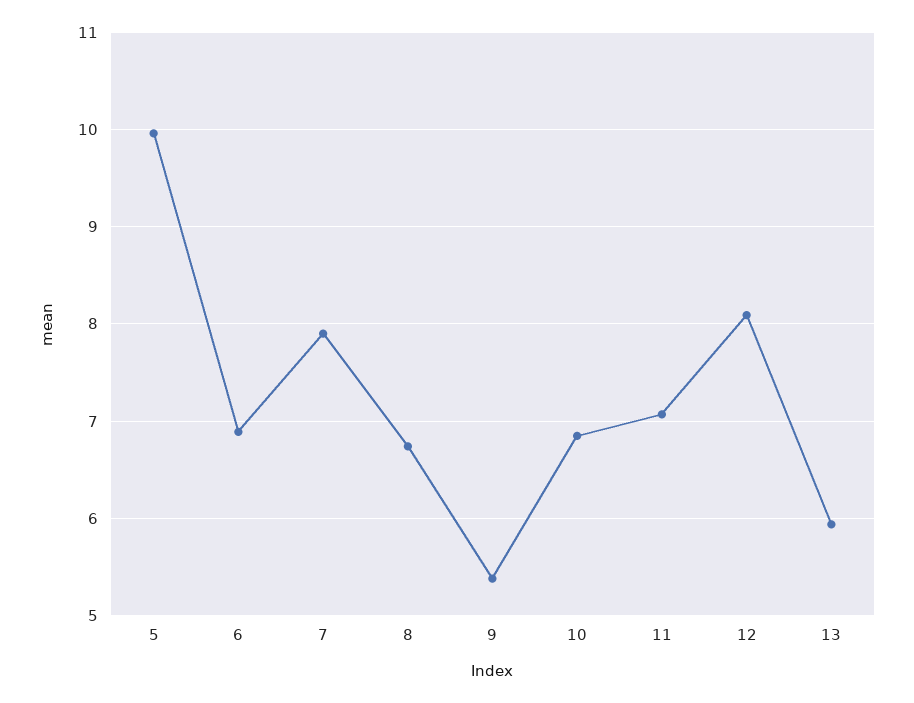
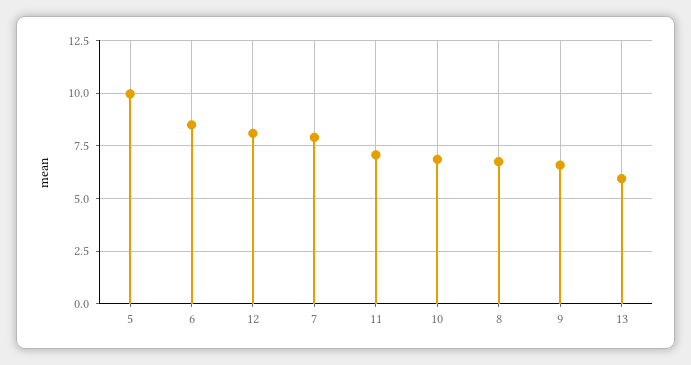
6: 6.9 -> 8.5
9: 5.4 -> 6.5

